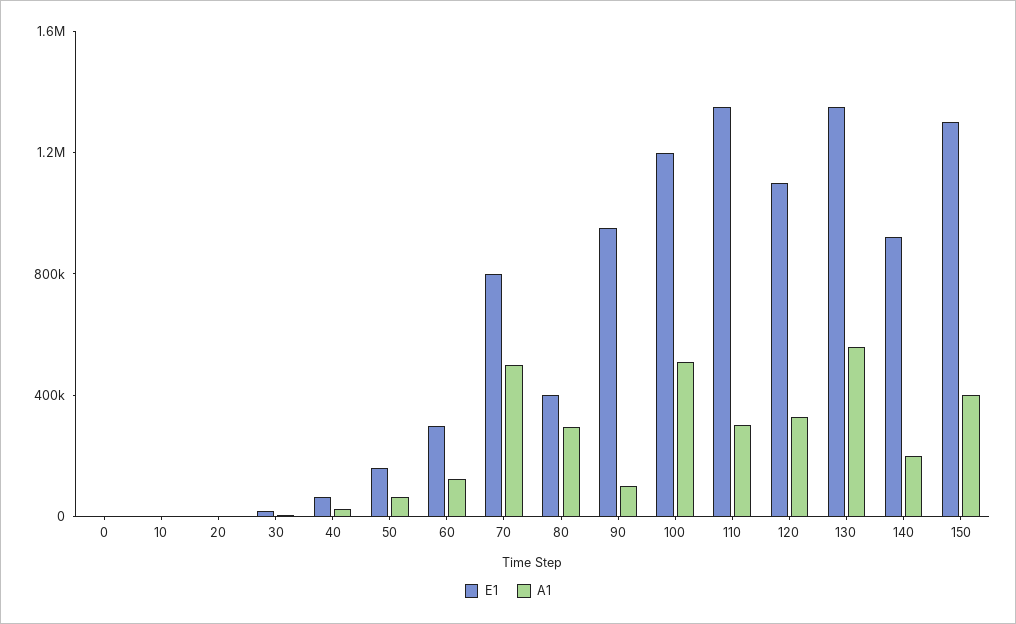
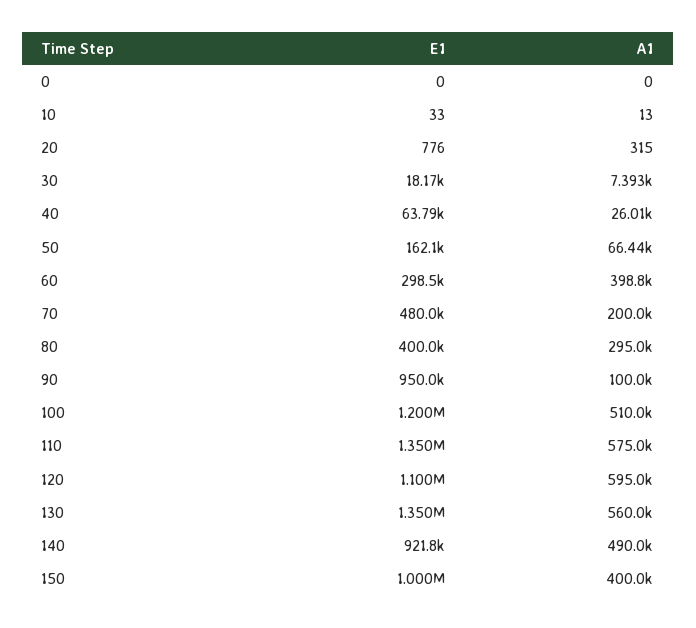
A1, 60: 100000 -> 398800
E1, 70: 800000 -> 480000
A1, 70: 500000 -> 200000
A1, 110: 300000 -> 575000
A1, 120: 300000 -> 595000
A1, 140: 200000 -> 490000
E1, 150: 1300000 -> 1000000

